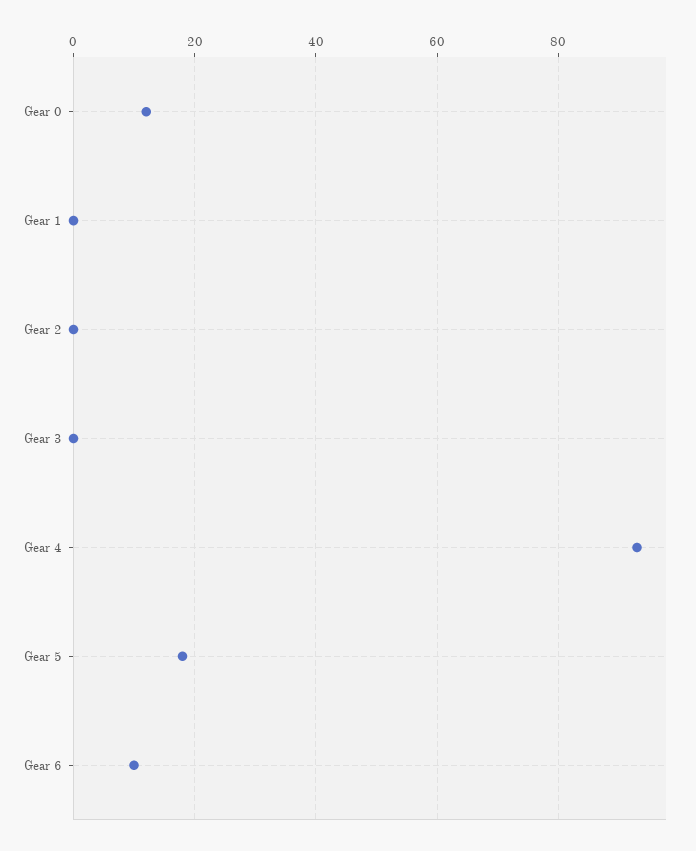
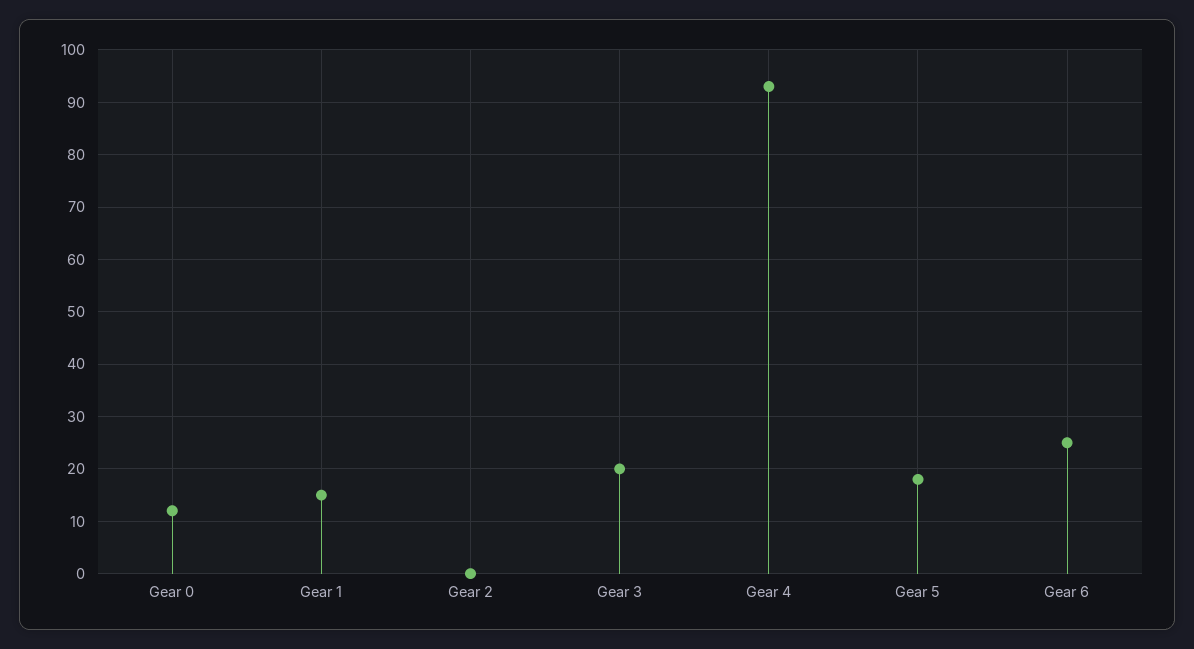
Gear 1: 0 -> 15
Gear 3: 0 -> 20
Gear 6: 10 -> 25

